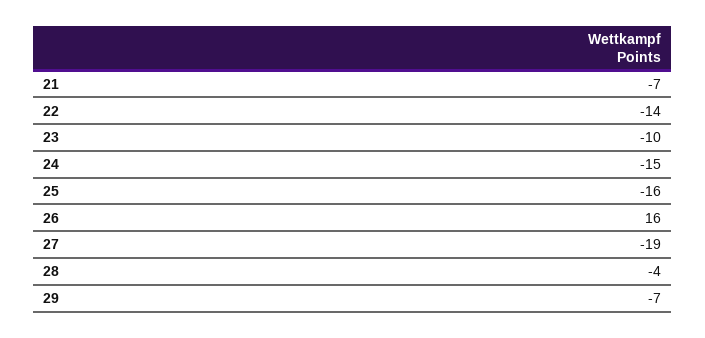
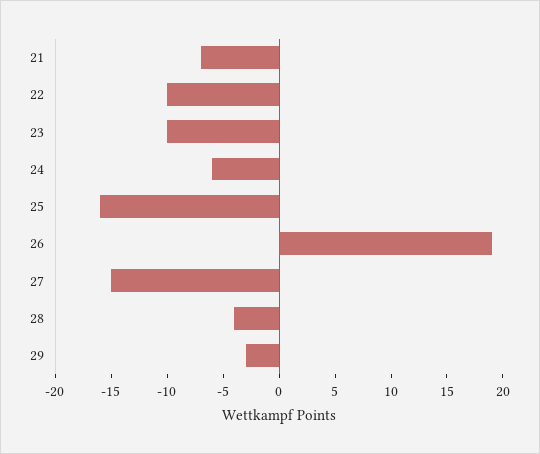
22: -14 -> -10
24: -15 -> -6
26: 16 -> 19
27: -19 -> -15
29: -7 -> -3

